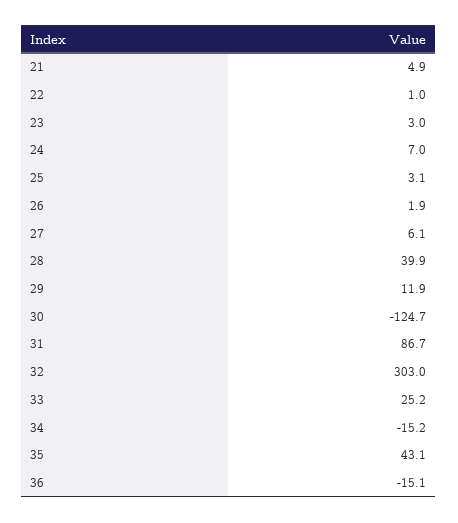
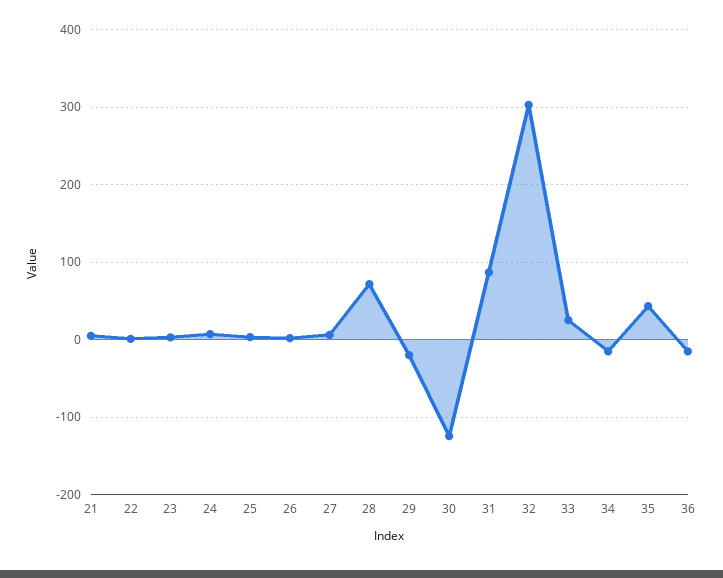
28: 39.9 -> 70
29: 11.9 -> -20

